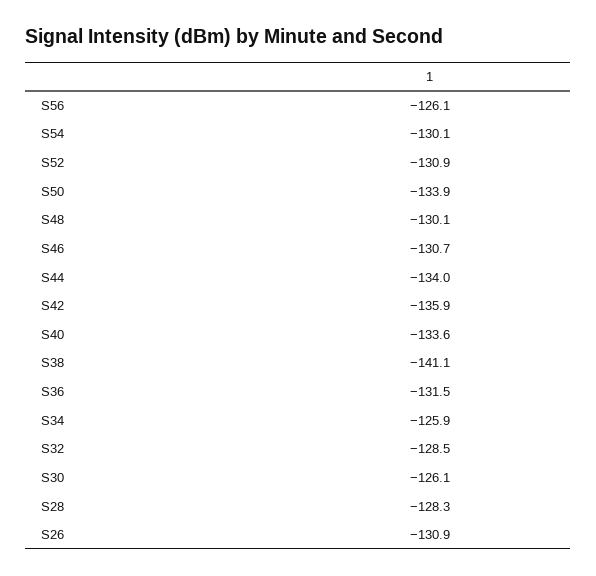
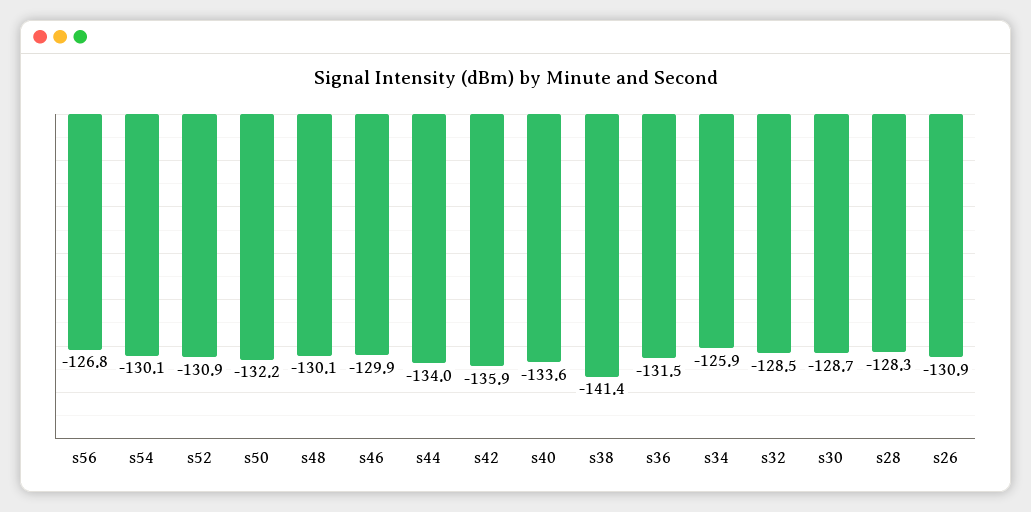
S56: -126.1 -> -126.8
S50: -133.9 -> -132.2
S46: -130.7 -> -129.9
S38: -141.1 -> -141.4
S30: -126.1 -> -128.7

